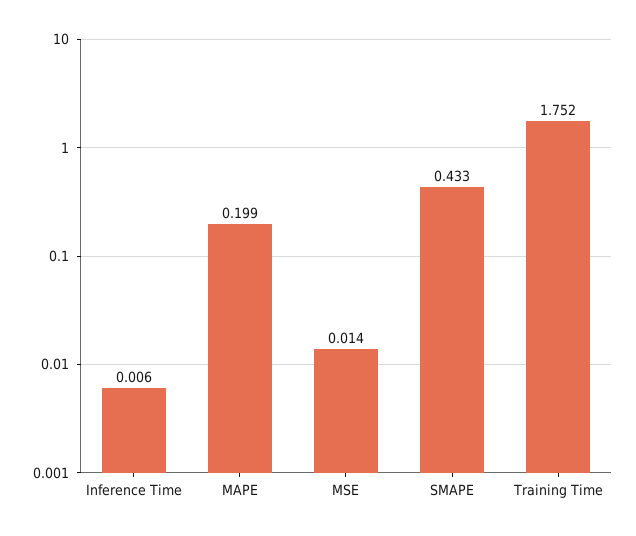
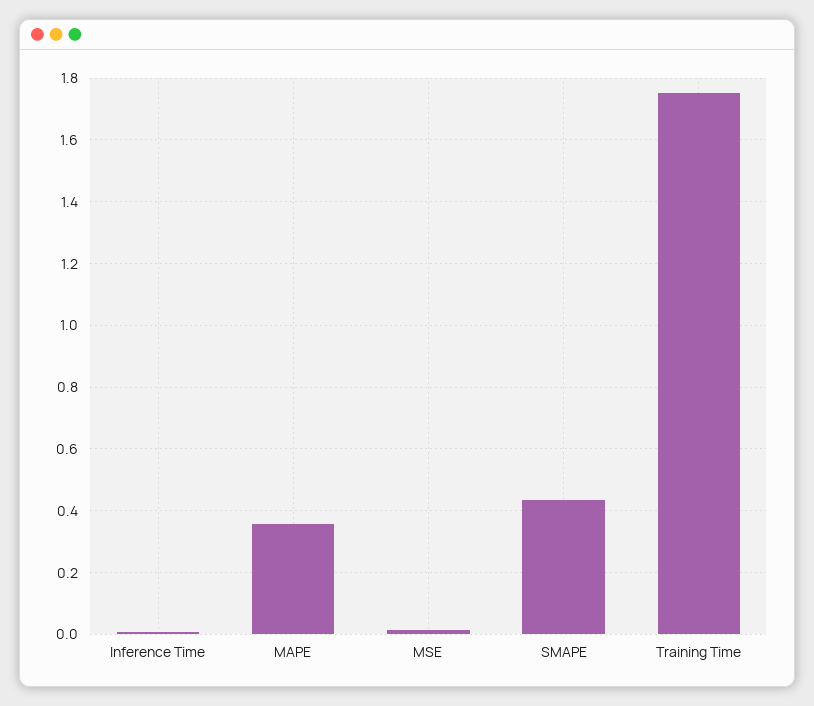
MAPE: 0.199 -> 0.36

